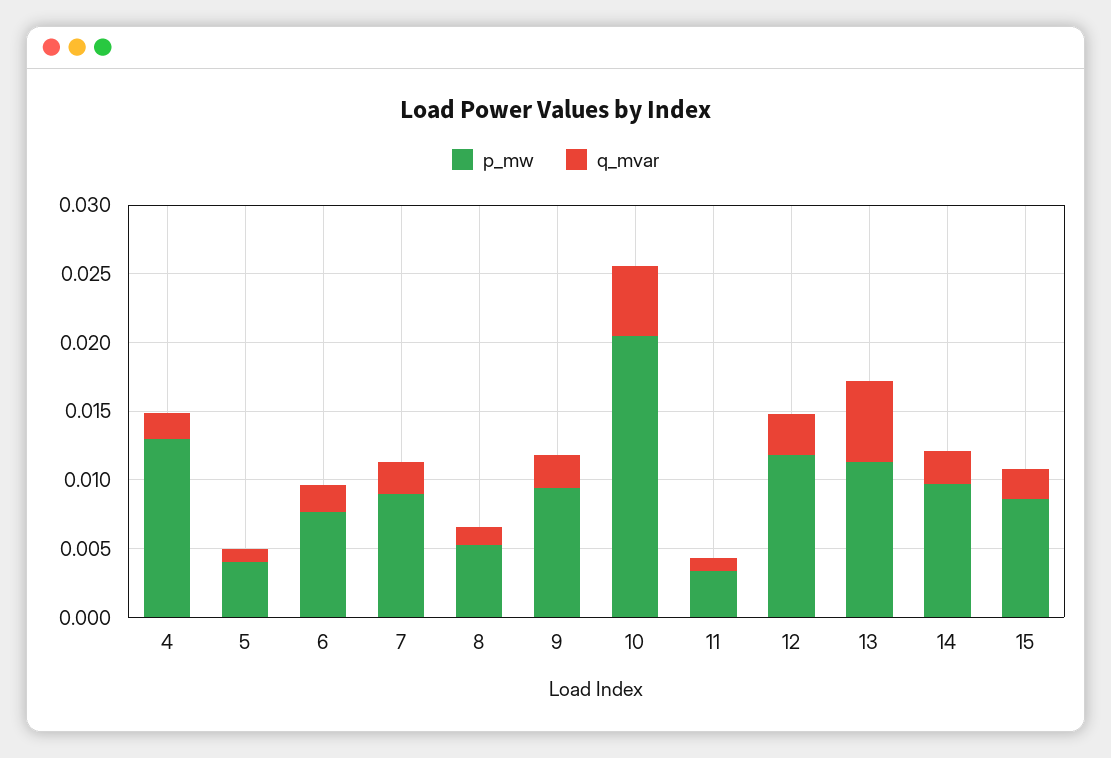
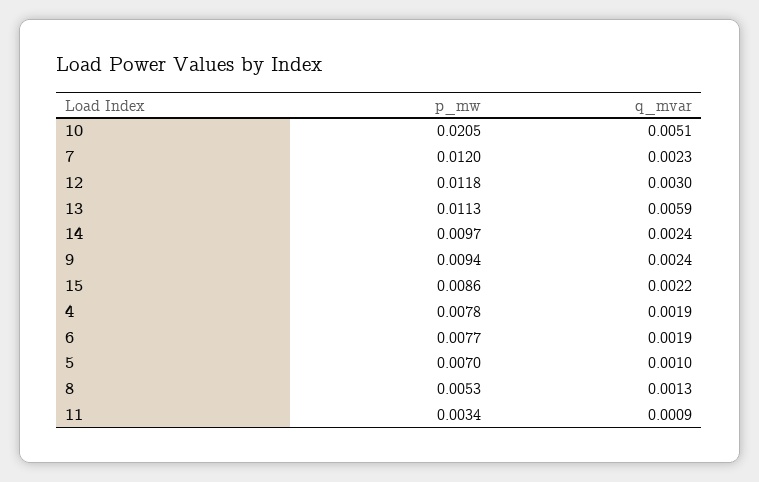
p_mw, 4: 0.013 -> 0.0078
p_mw, 5: 0.004 -> 0.007
p_mw, 7: 0.009 -> 0.012

